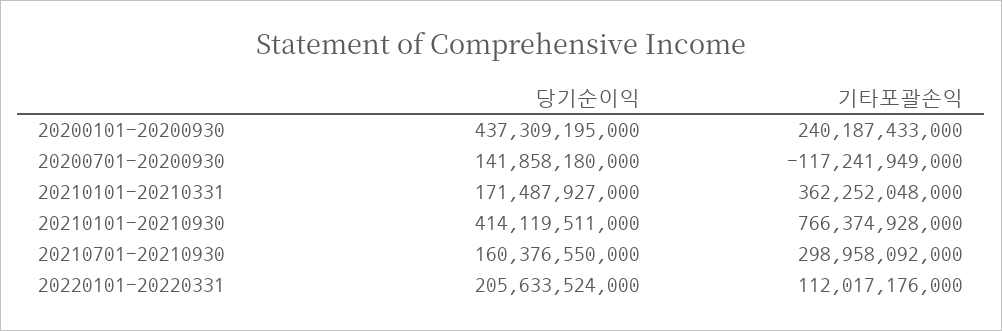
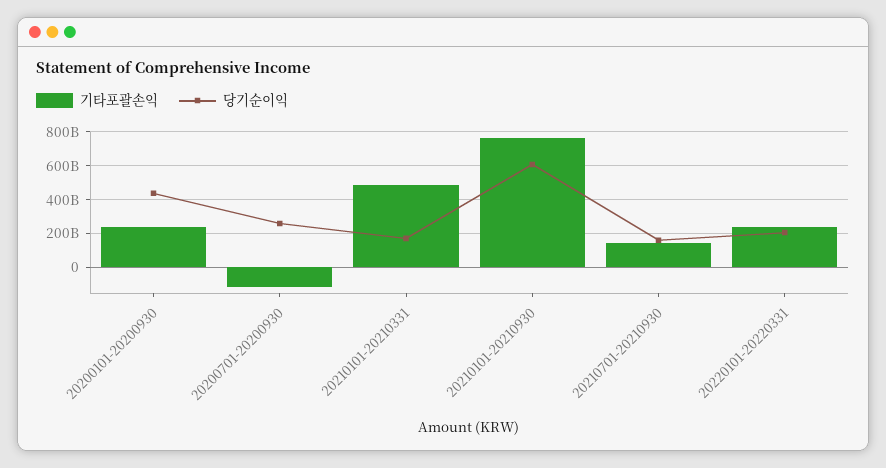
당기순이익, 20200701-20200930: 141858180000 -> 250000000000
기타포괄손익, 20210101-20210331: 362252048000 -> 500000000000
당기순이익, 20210101-20210930: 414119511000 -> 600000000000
기타포괄손익, 20210701-20210930: 298958092000 -> 150000000000
기타포괄손익, 20220101-20220331: 112017176000 -> 250000000000

